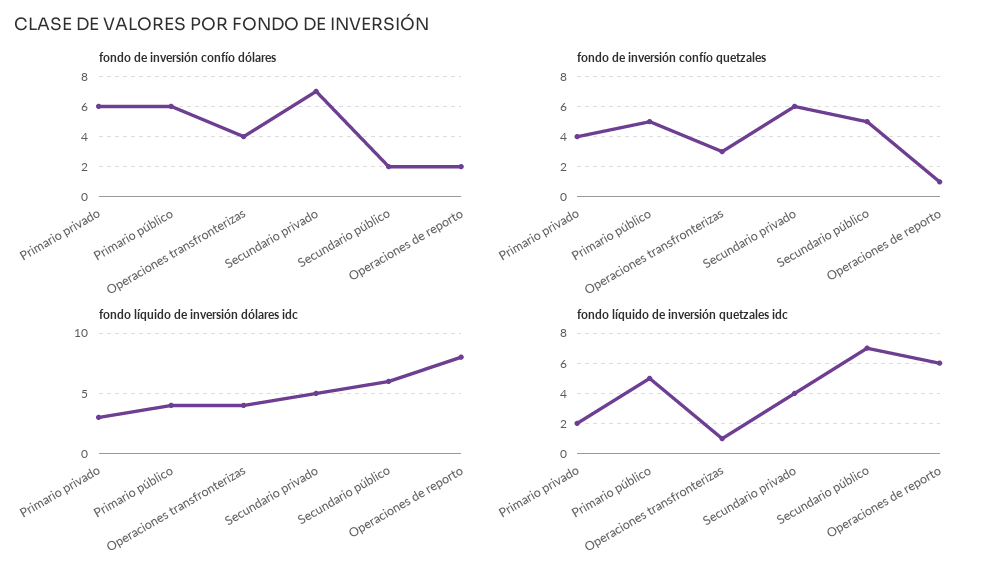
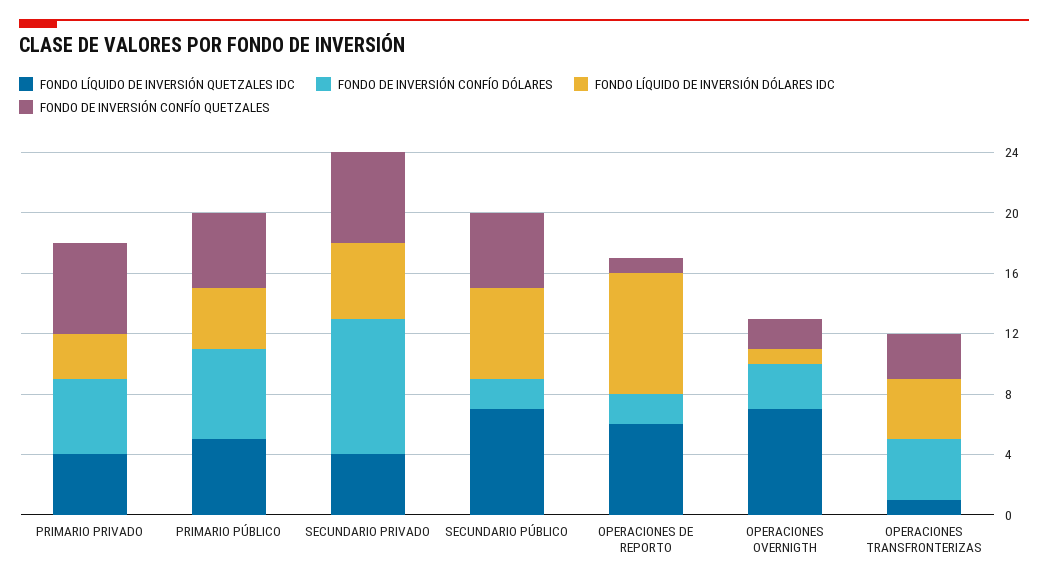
fondo de inversión confío dólares, Primario privado: 6 -> 5
fondo de inversión confío dólares, Secundario privado: 7 -> 9
fondo de inversión confío quetzales, Primario privado: 4 -> 6
fondo líquido de inversión quetzales idc, Primario privado: 2 -> 4
fondo líquido de inversión quetzales idc, OPERACIONES OVERNIGTH: none -> 7
fondo de inversión confío dólares, OPERACIONES OVERNIGTH: none -> 3
fondo líquido de inversión dólares idc, OPERACIONES OVERNIGTH: none -> 1
fondo de inversión confío quetzales, OPERACIONES OVERNIGTH: none -> 2

